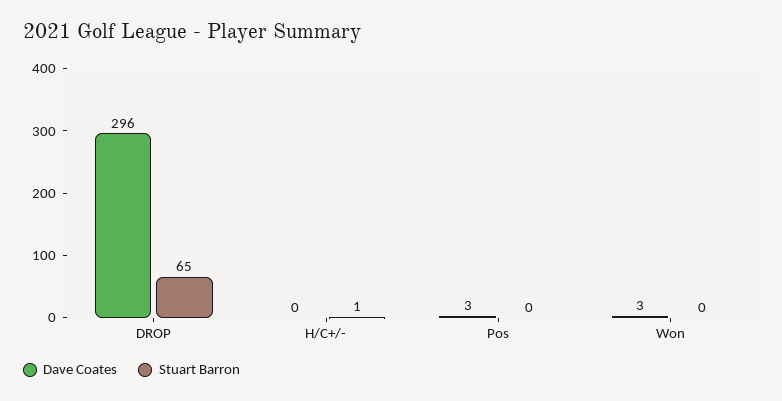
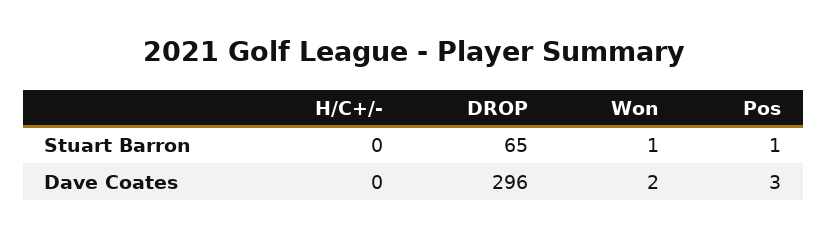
Stuart Barron, H/C+/-: 1 -> 0
Stuart Barron, Pos: 0 -> 1
Dave Coates, Won: 3 -> 2
Stuart Barron, Won: 0 -> 1

